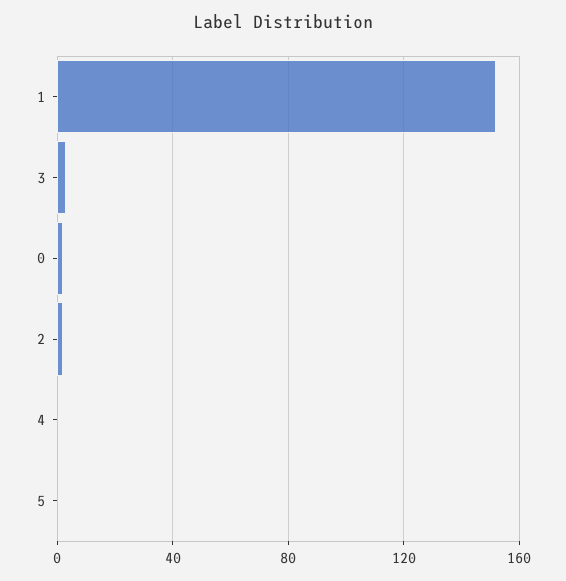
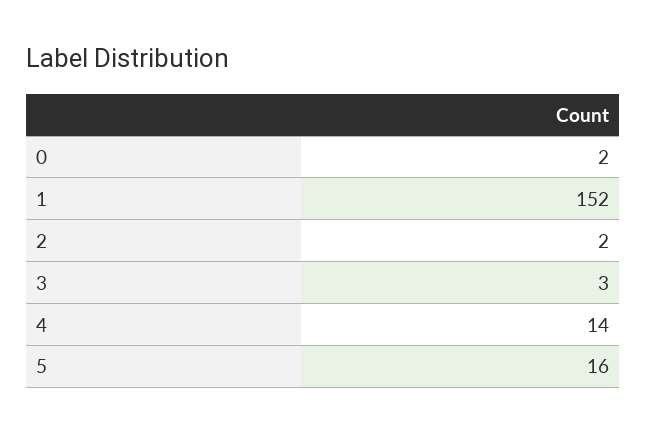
4: 0 -> 14
5: 0 -> 16

